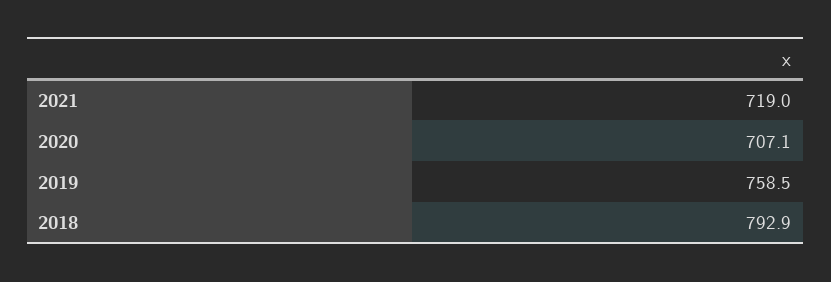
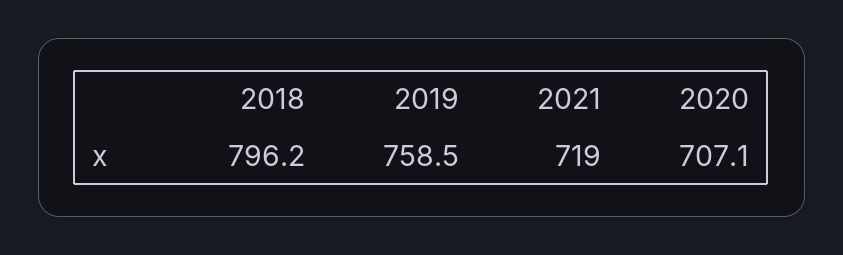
2018: 792.9 -> 796.2

